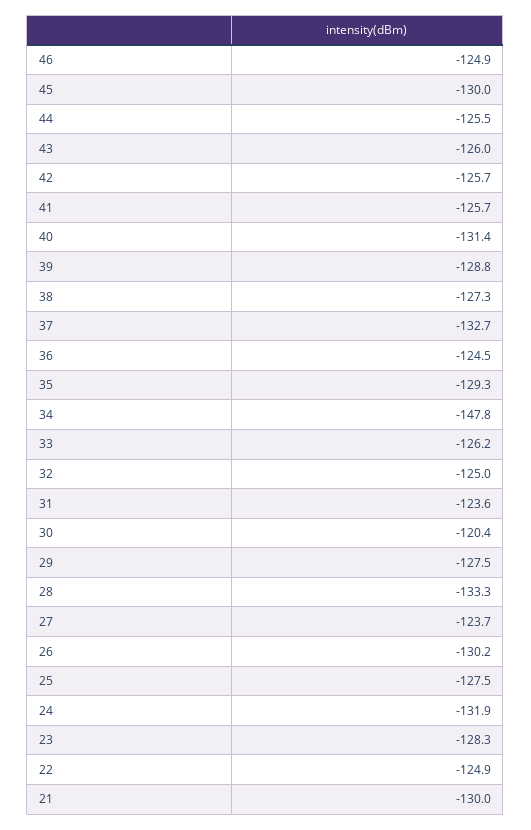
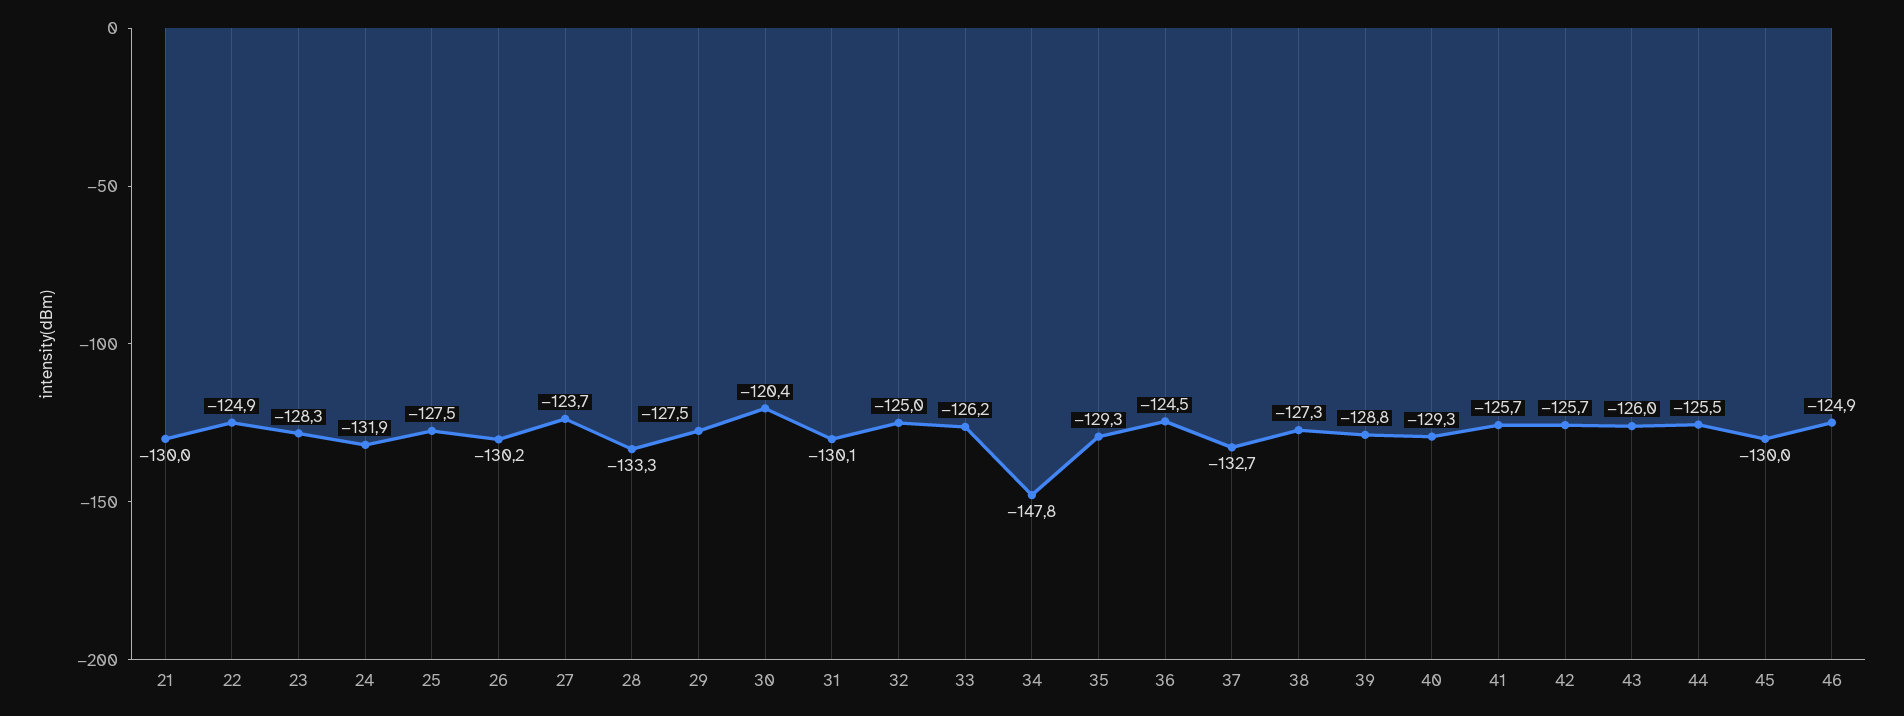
40: -131.4 -> -129.3
31: -123.6 -> -130.1

